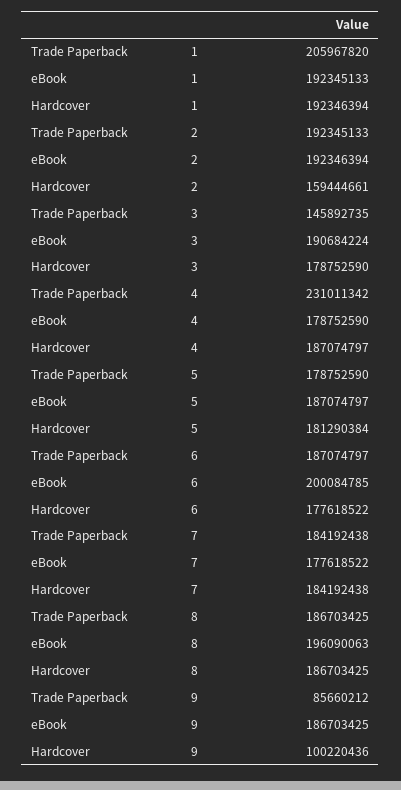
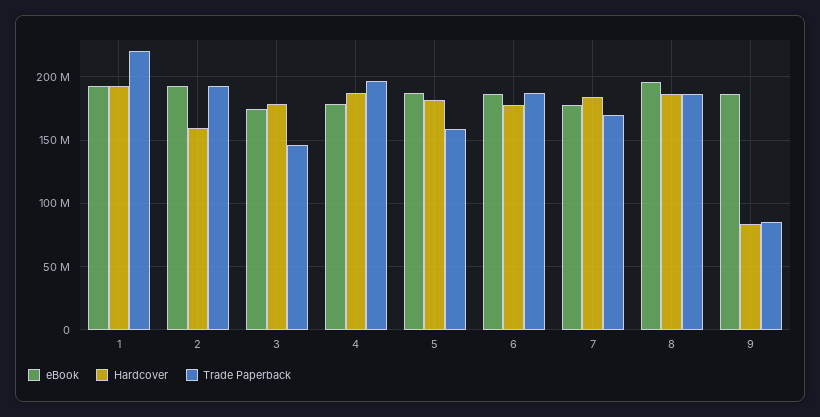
Trade Paperback, 1: 205967820 -> 220000000
eBook, 3: 190684224 -> 175000000
Trade Paperback, 4: 231011342 -> 195000000
Trade Paperback, 5: 178752590 -> 160000000
eBook, 6: 200084785 -> 185000000
Trade Paperback, 7: 184192438 -> 170000000
Hardcover, 9: 100220436 -> 85000000

